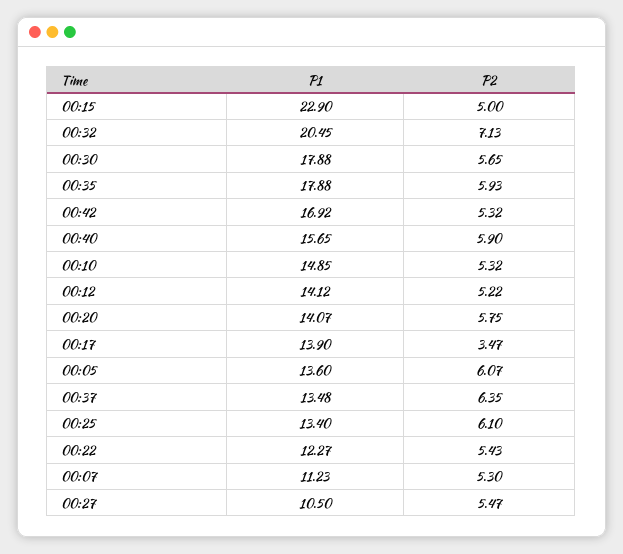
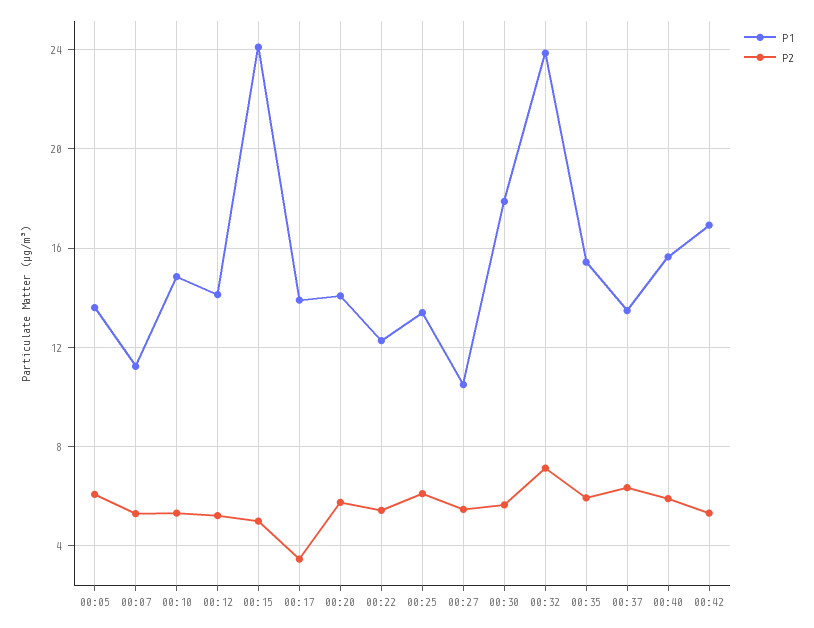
P1, 00:15: 22.9 -> 24
P1, 00:32: 20.45 -> 24
P1, 00:35: 17.88 -> 15.5

